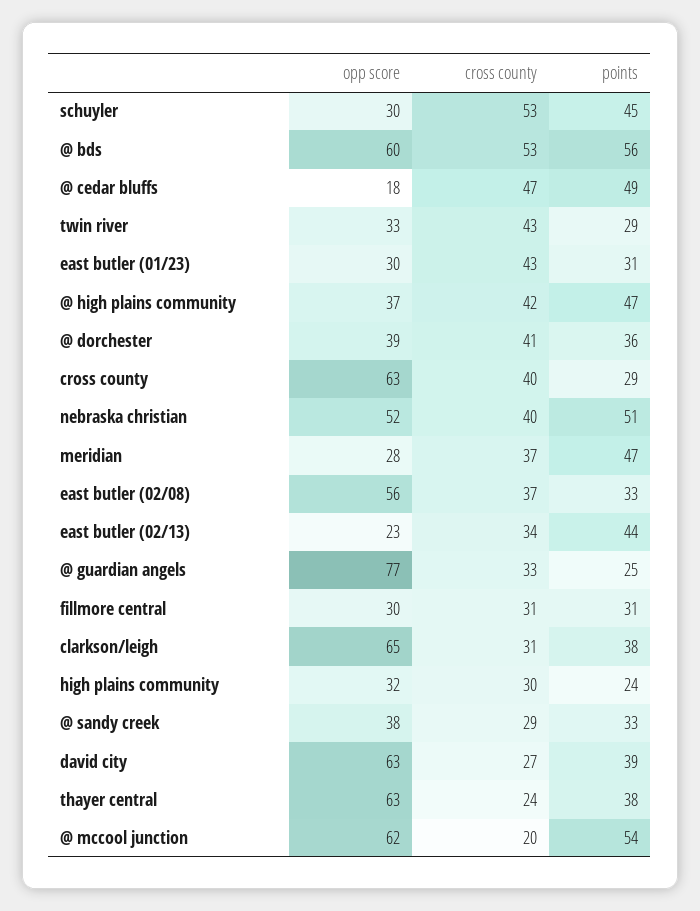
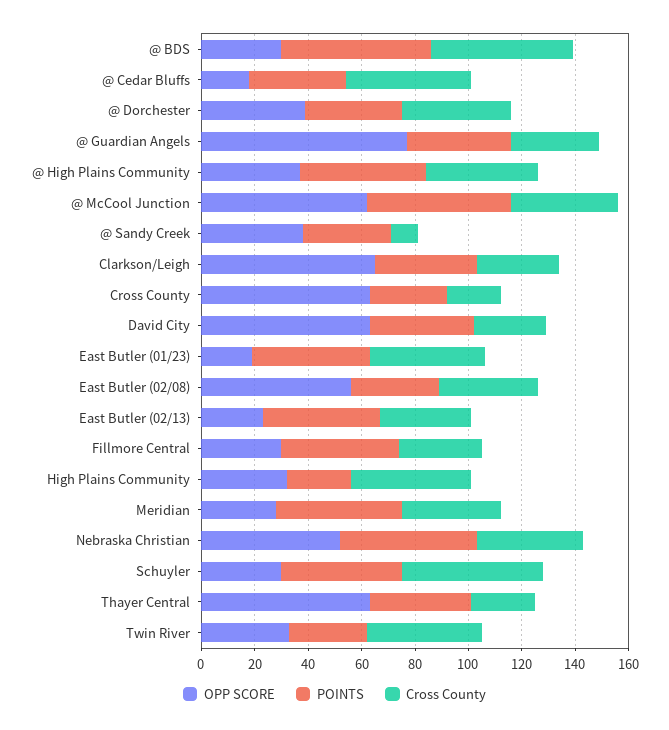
opp score, @ bds: 60 -> 30
points, @ cedar bluffs: 49 -> 35
opp score, east butler (01/23): 30 -> 20
points, east butler (01/23): 31 -> 45
cross county, cross county: 40 -> 20
points, @ guardian angels: 25 -> 40
points, fillmore central: 31 -> 45
cross county, high plains community: 30 -> 45
cross county, @ sandy creek: 29 -> 10
cross county, @ mccool junction: 20 -> 40

